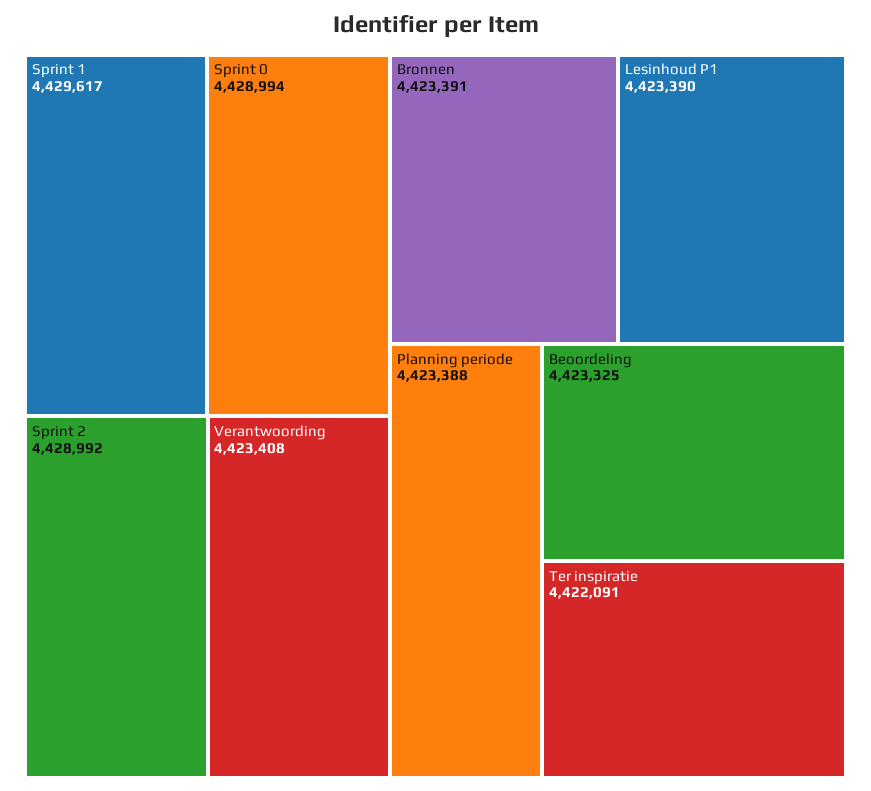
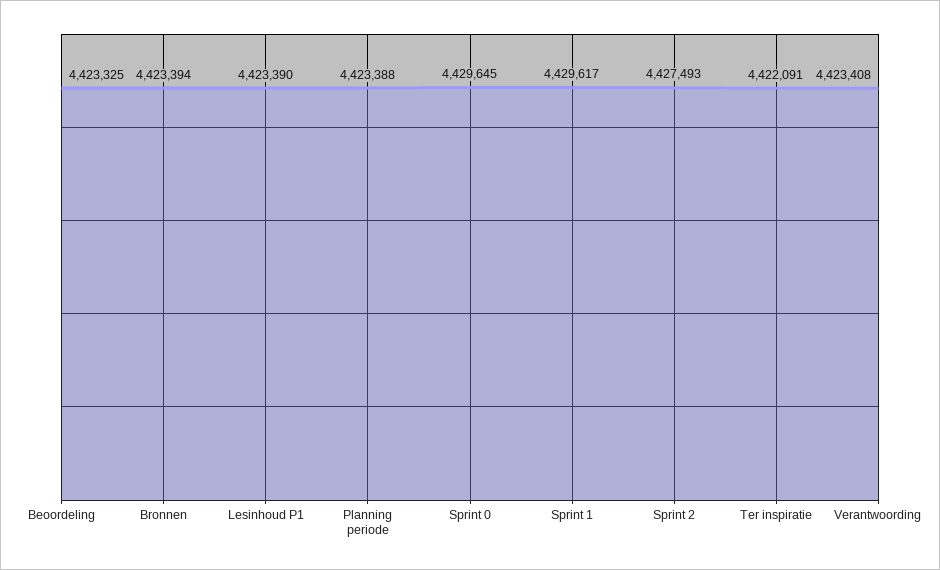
Sprint 0: 4428994 -> 4429645
Sprint 2: 4428992 -> 4427493
Bronnen: 4423391 -> 4423394

